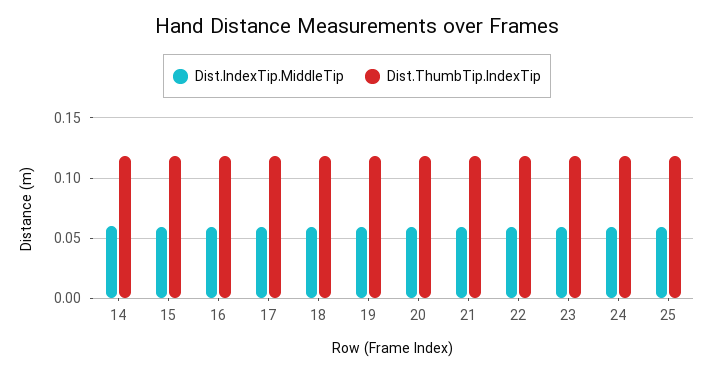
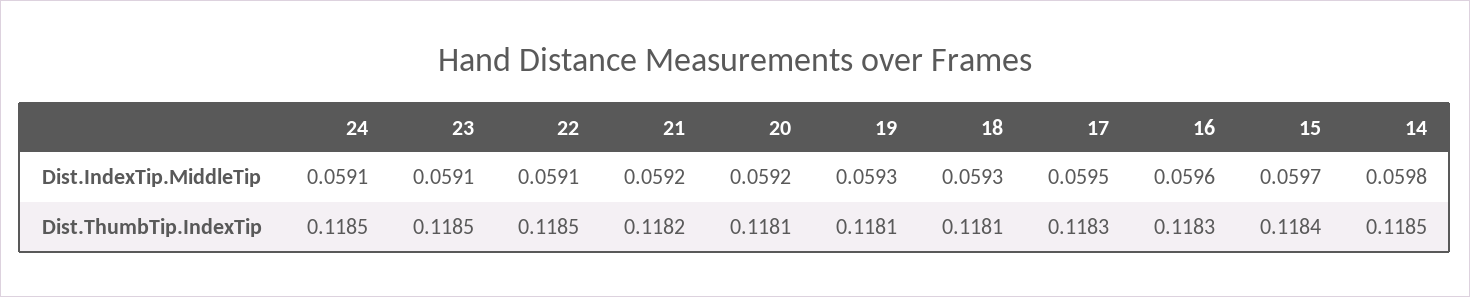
Dist.IndexTip.MiddleTip, 25: 0.06 -> none
Dist.ThumbTip.IndexTip, 25: 0.12 -> none

